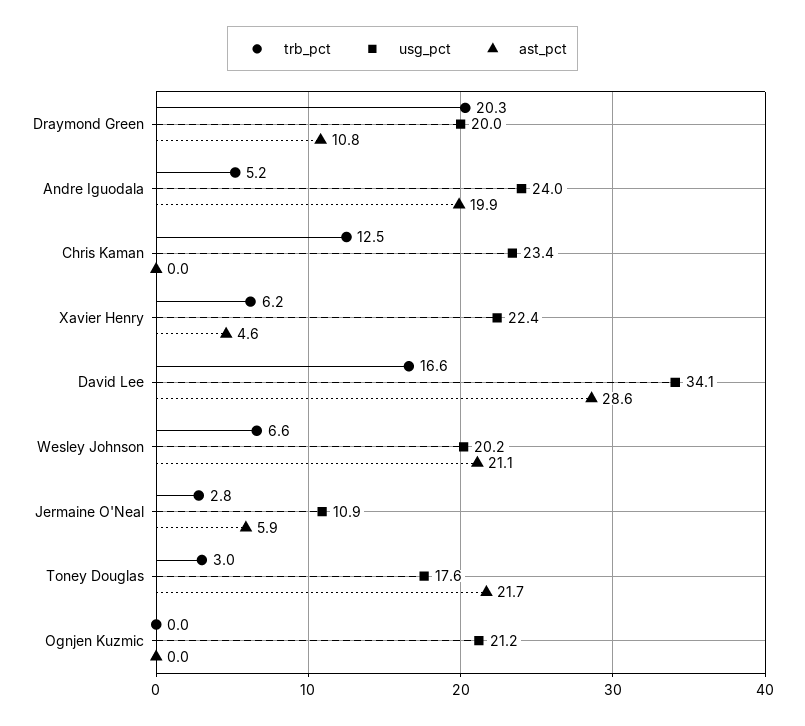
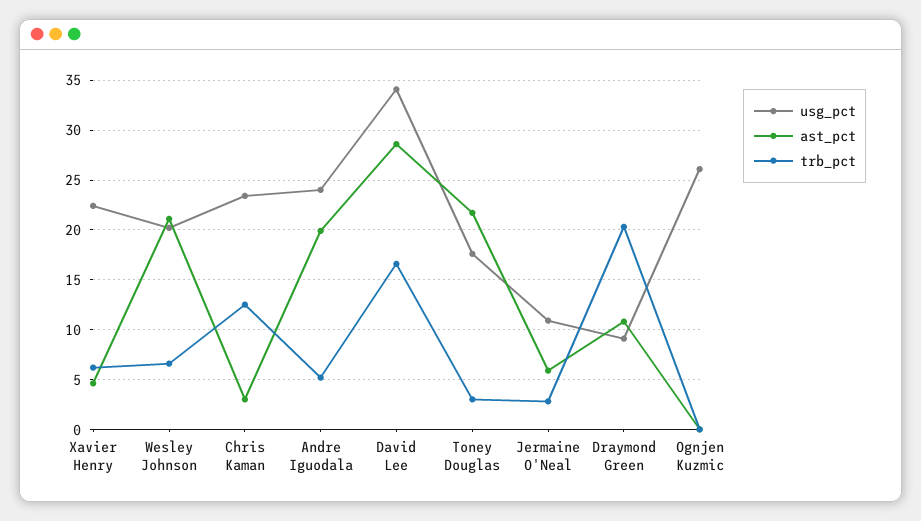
usg_pct, Draymond Green: 20 -> 9
ast_pct, Chris Kaman: 0 -> 3
usg_pct, Ognjen Kuzmic: 21.2 -> 26

